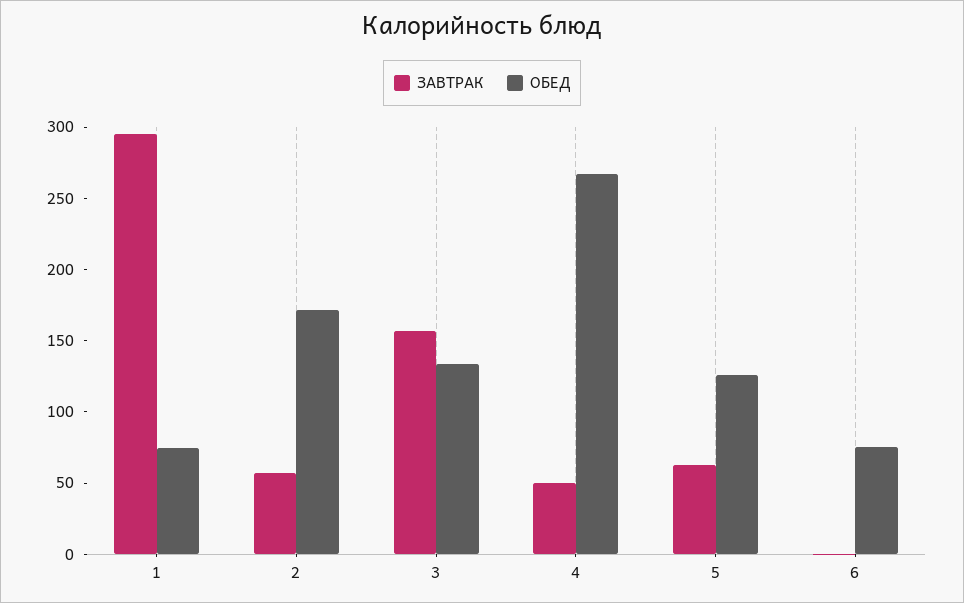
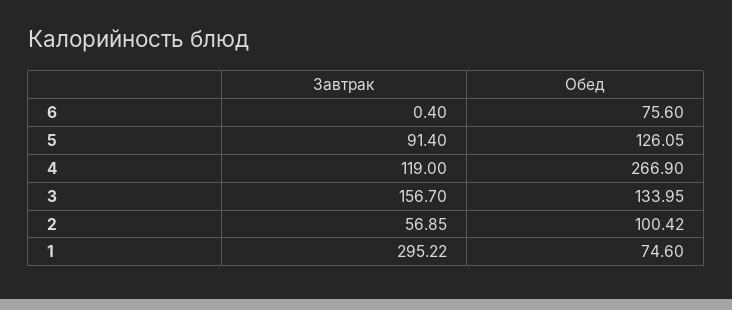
ОБЕД, 2: 170 -> 100.42
ЗАВТРАК, 4: 50 -> 119
ЗАВТРАК, 5: 60 -> 91.4

